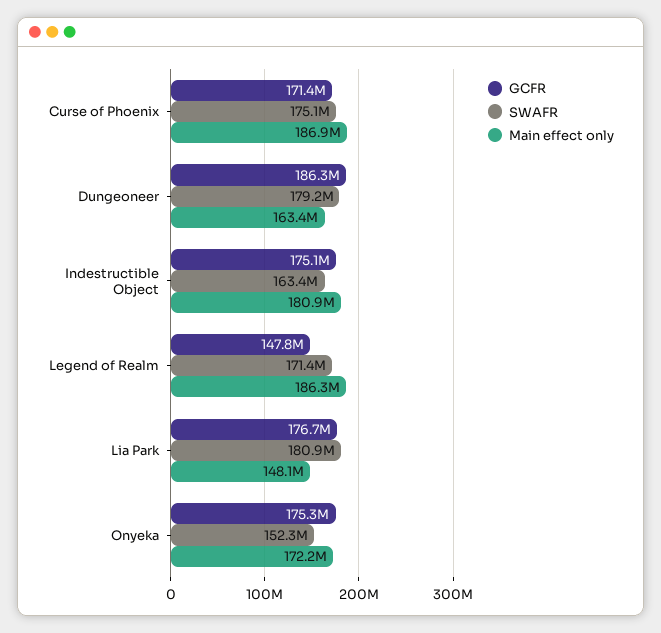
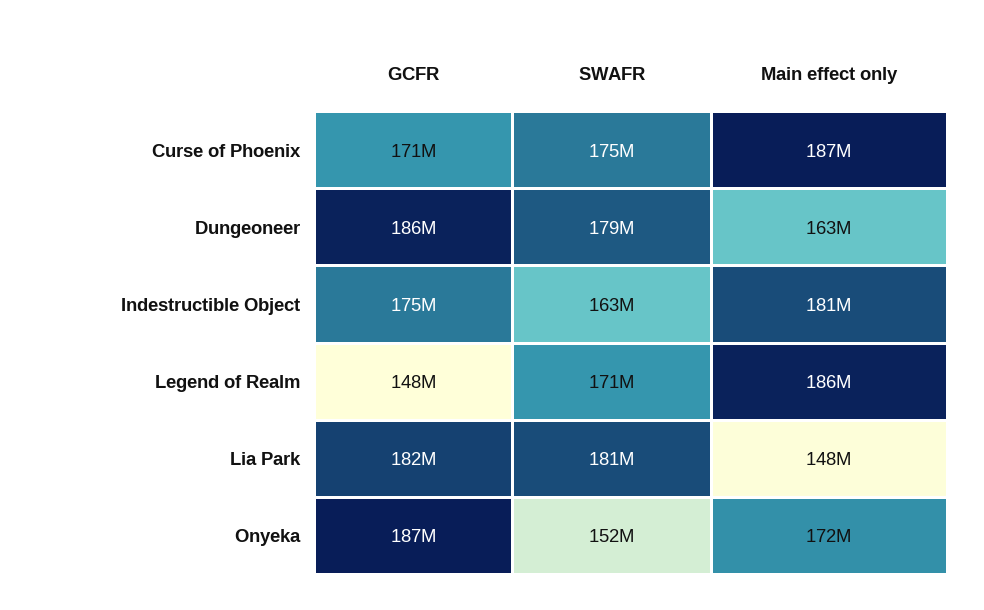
GCFR, Lia Park: 176700000 -> 182000000
GCFR, Onyeka: 175300000 -> 187000000

